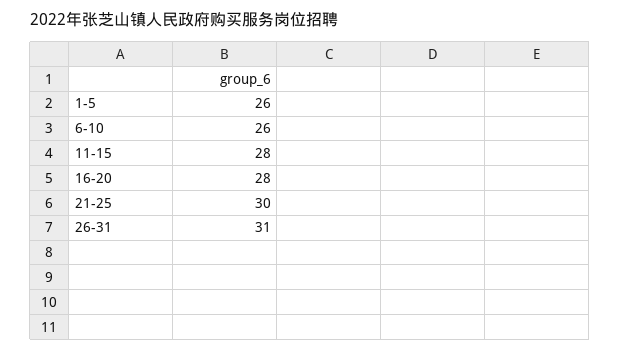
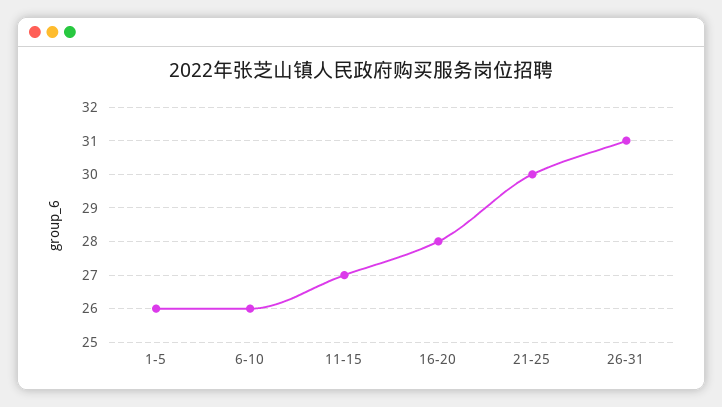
11-15: 28 -> 27

